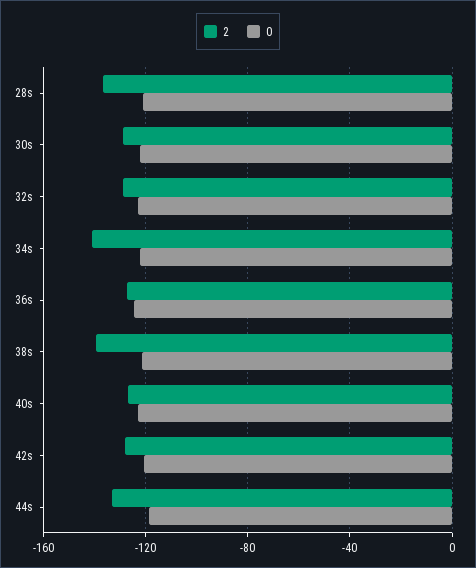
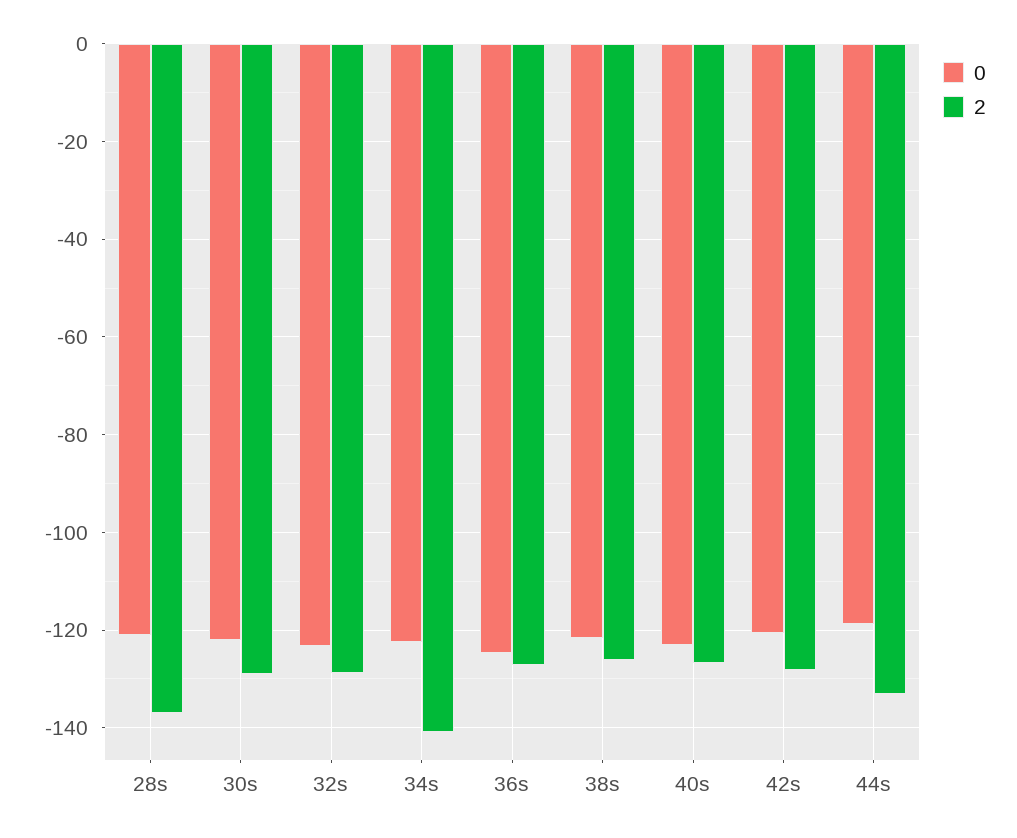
2, 38s: -140 -> -126

